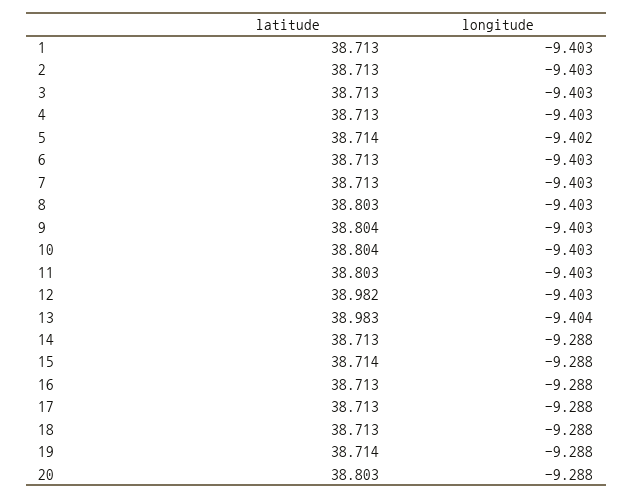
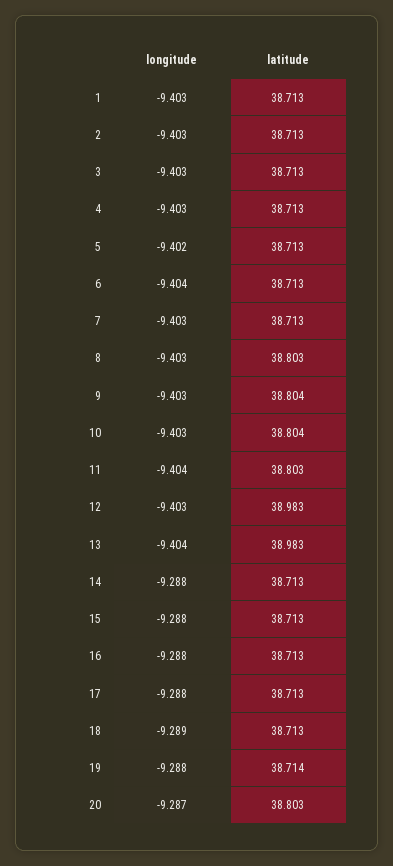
latitude, 5: 38.714 -> 38.713
longitude, 6: -9.403 -> -9.404
longitude, 11: -9.403 -> -9.404
latitude, 12: 38.982 -> 38.983
latitude, 15: 38.714 -> 38.713
longitude, 18: -9.288 -> -9.289
longitude, 20: -9.288 -> -9.287

